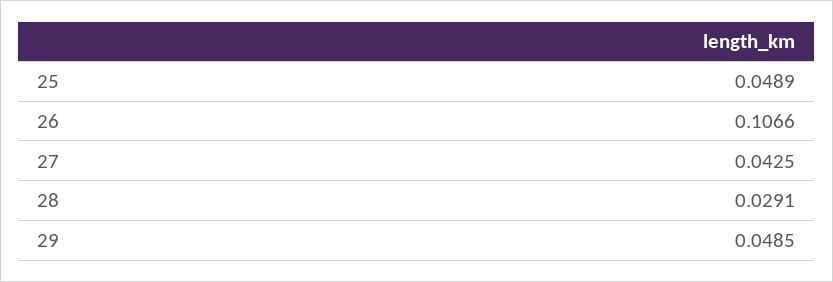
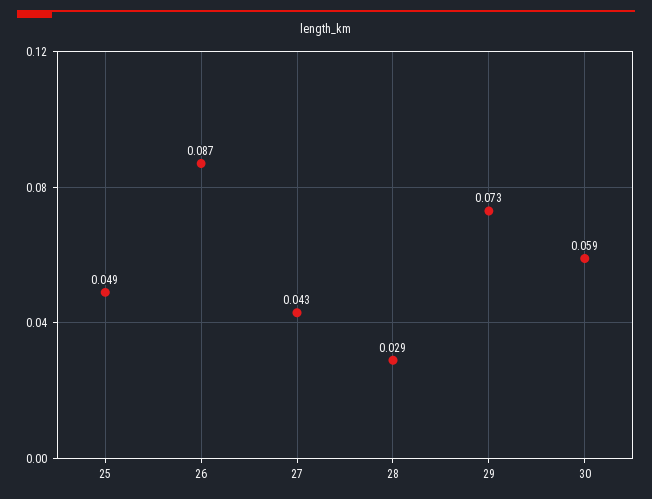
26: 0.1066 -> 0.087
29: 0.0485 -> 0.073
30: none -> 0.059

